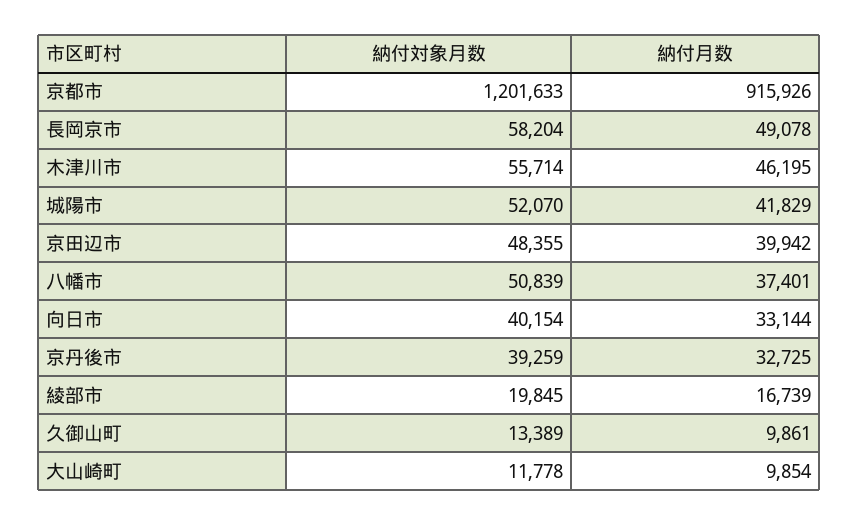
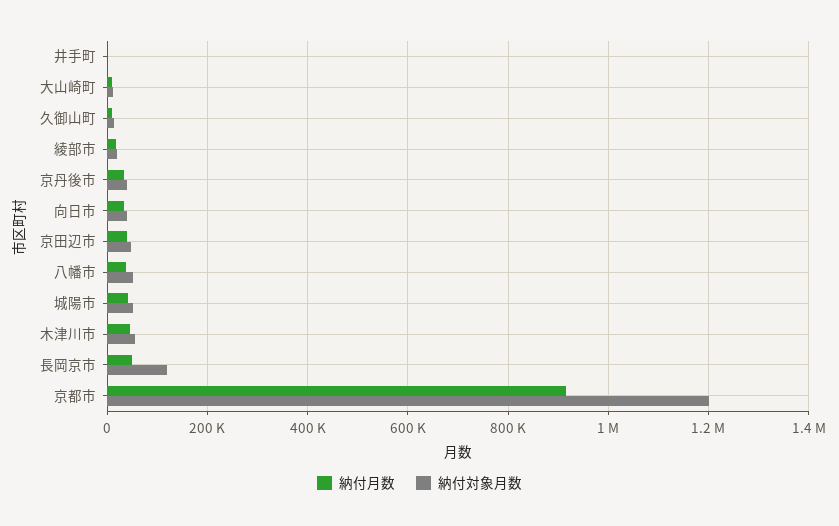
納付対象月数, 長岡京市: 58204 -> 120000
納付月数, 井手町: none -> 0
納付対象月数, 井手町: none -> 0

